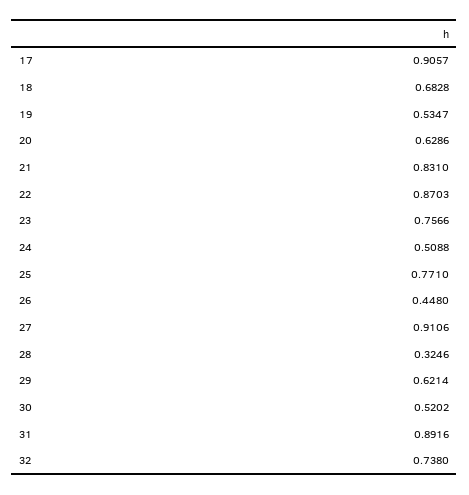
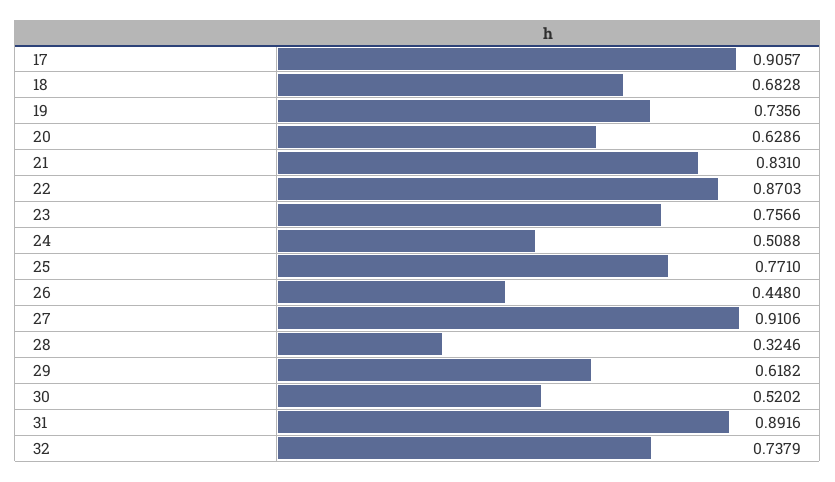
19: 0.5347 -> 0.7356
29: 0.6214 -> 0.6182
32: 0.738 -> 0.7379

